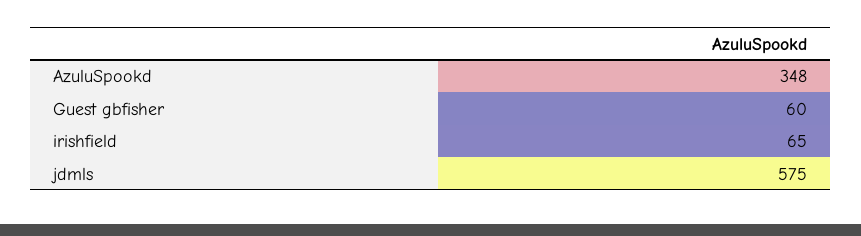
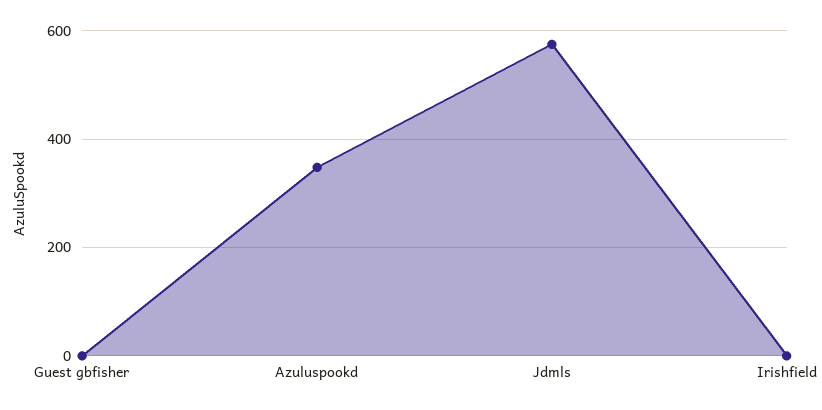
Guest gbfisher: 60 -> 0
irishfield: 65 -> 0

